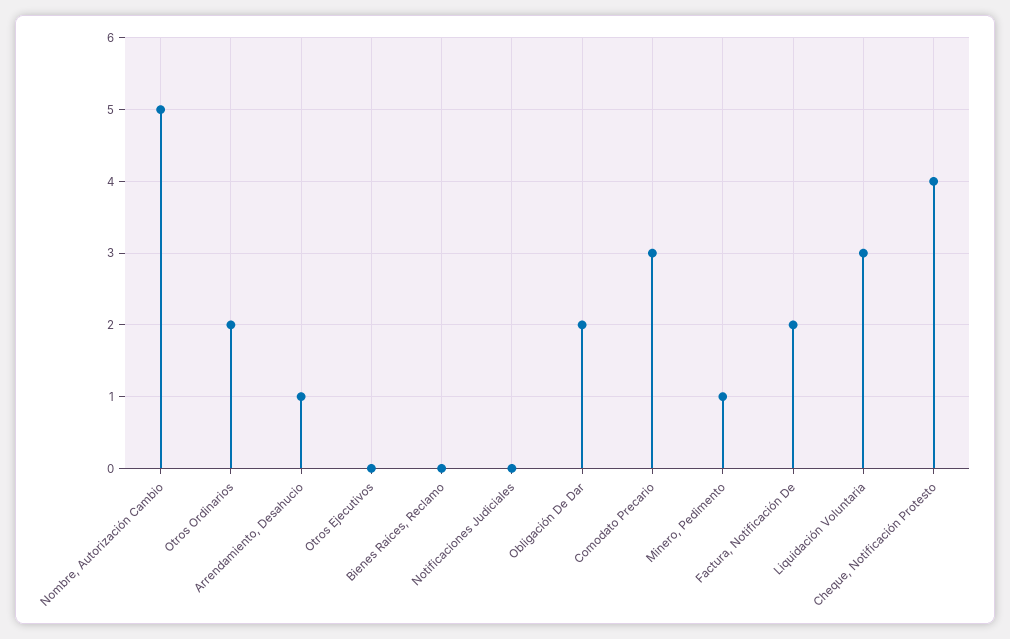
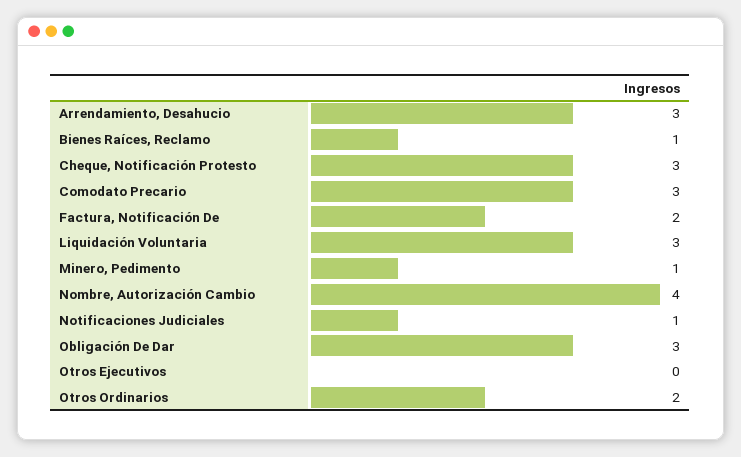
Nombre, Autorización Cambio: 5 -> 4
Arrendamiento, Desahucio: 1 -> 3
Bienes Raíces, Reclamo: 0 -> 1
Notificaciones Judiciales: 0 -> 1
Obligación De Dar: 2 -> 3
Cheque, Notificación Protesto: 4 -> 3

